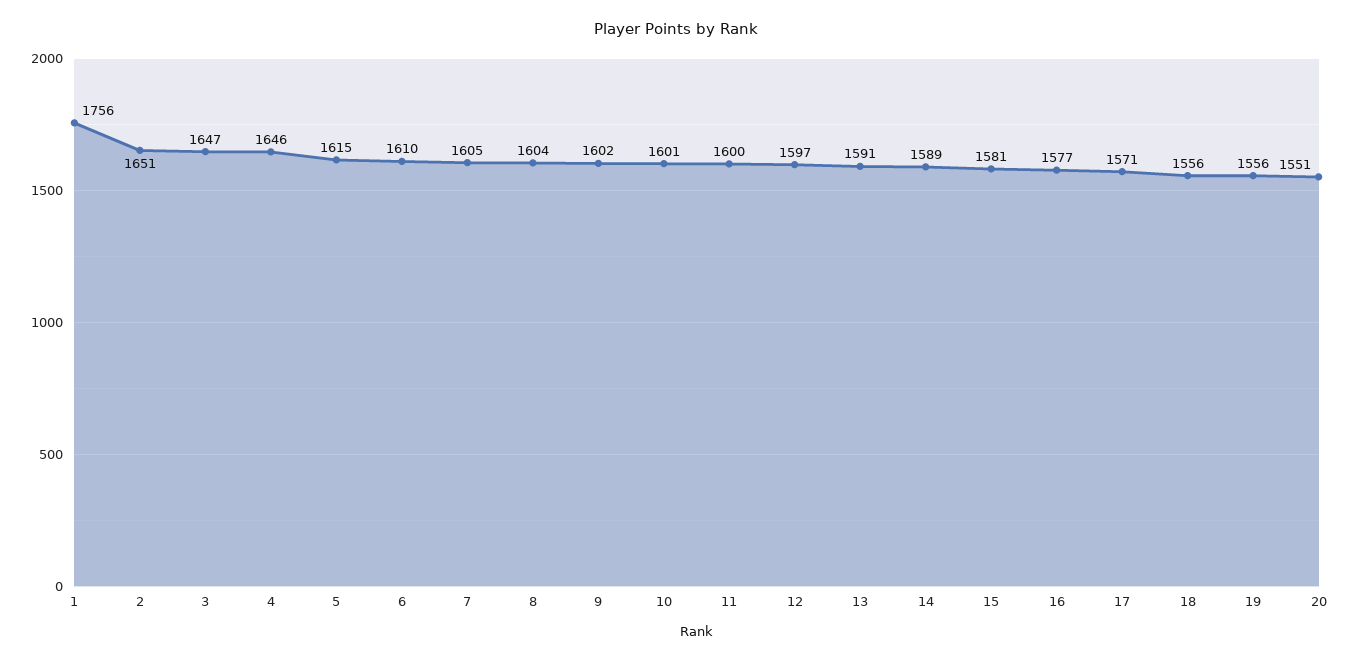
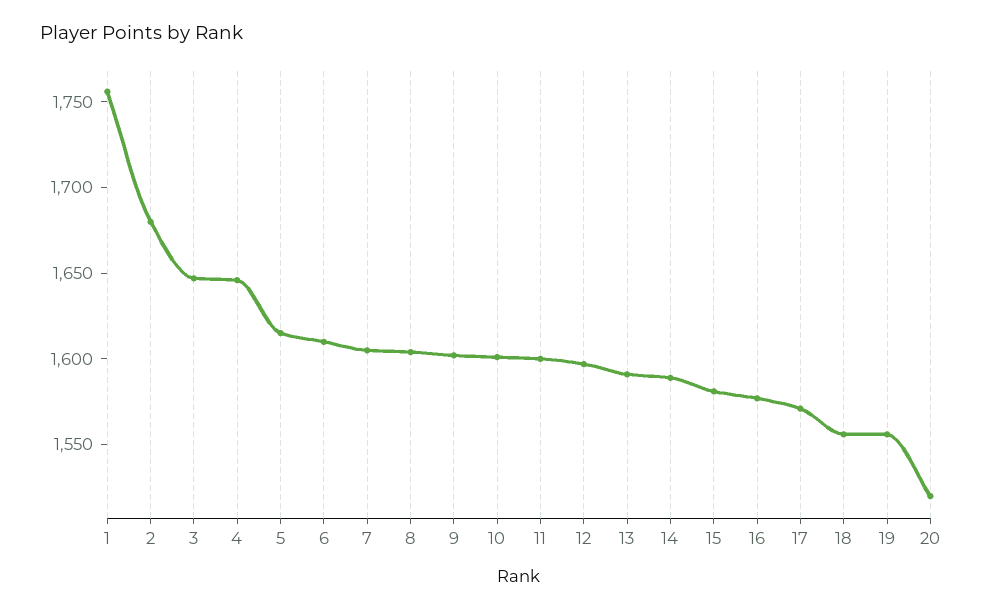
2: 1651 -> 1680
20: 1551 -> 1520

